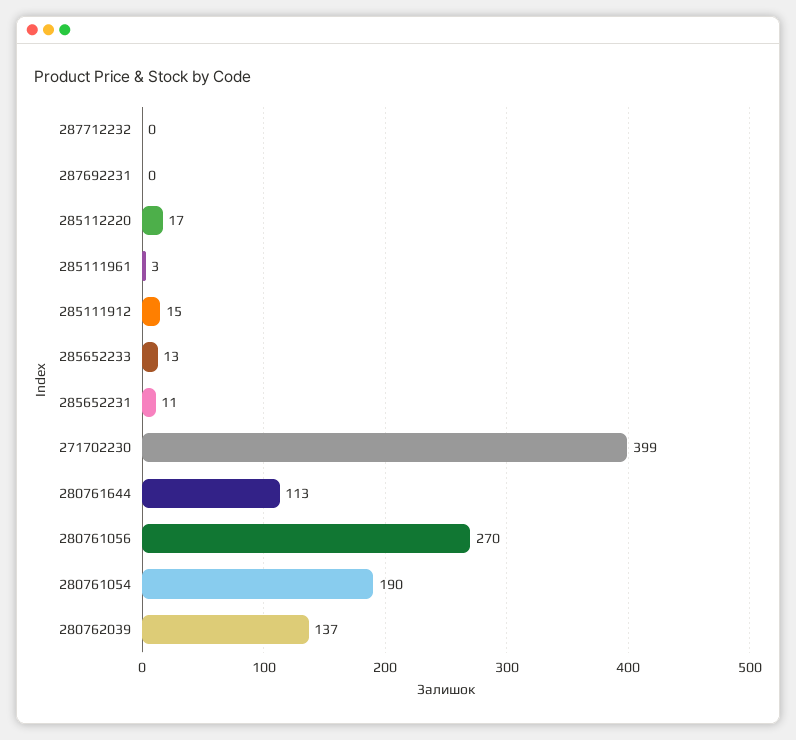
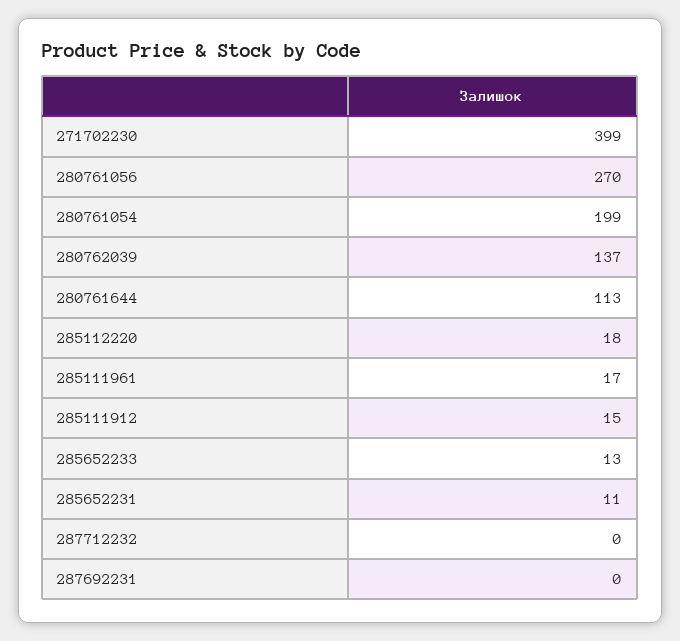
285112220: 17 -> 18
285111961: 3 -> 17
280761054: 190 -> 199

